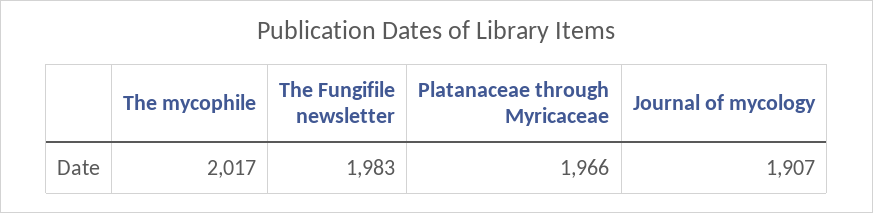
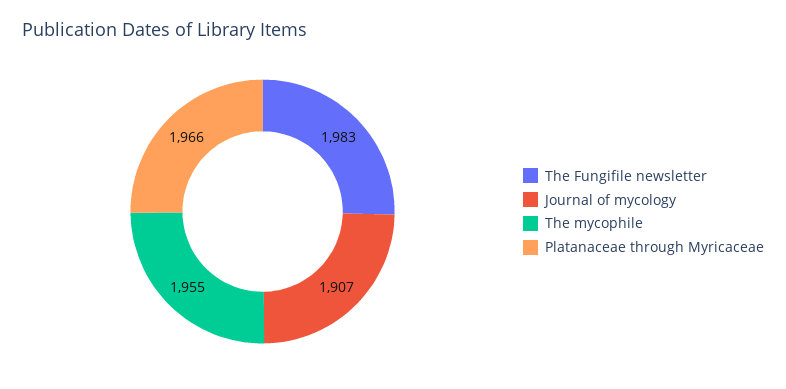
The mycophile: 2017 -> 1955

